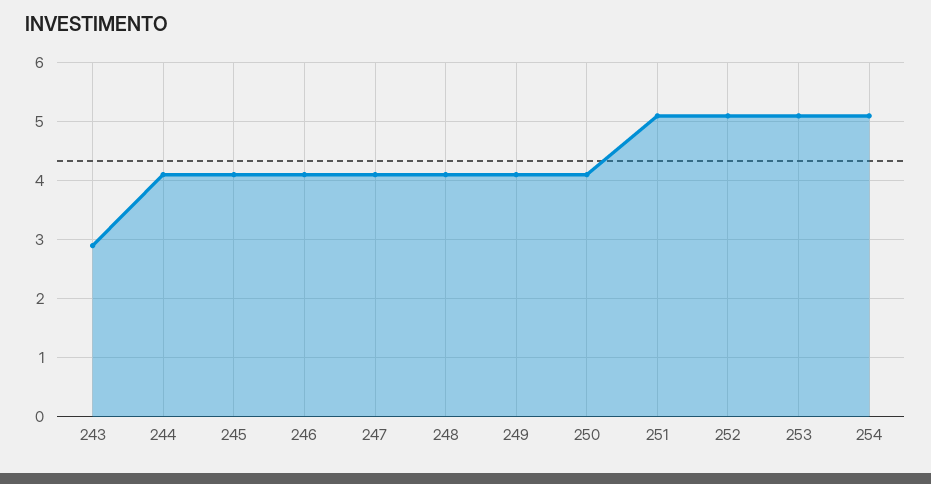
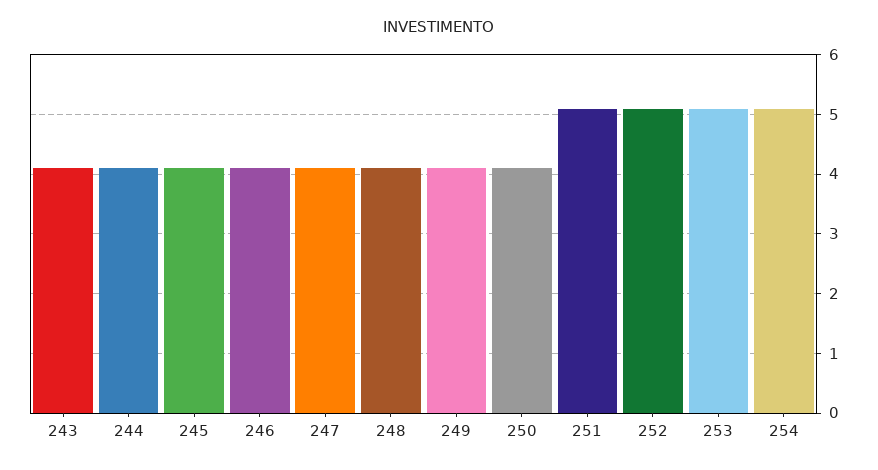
243: 3 -> 4

